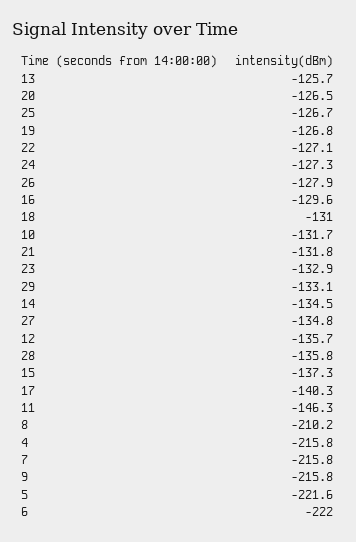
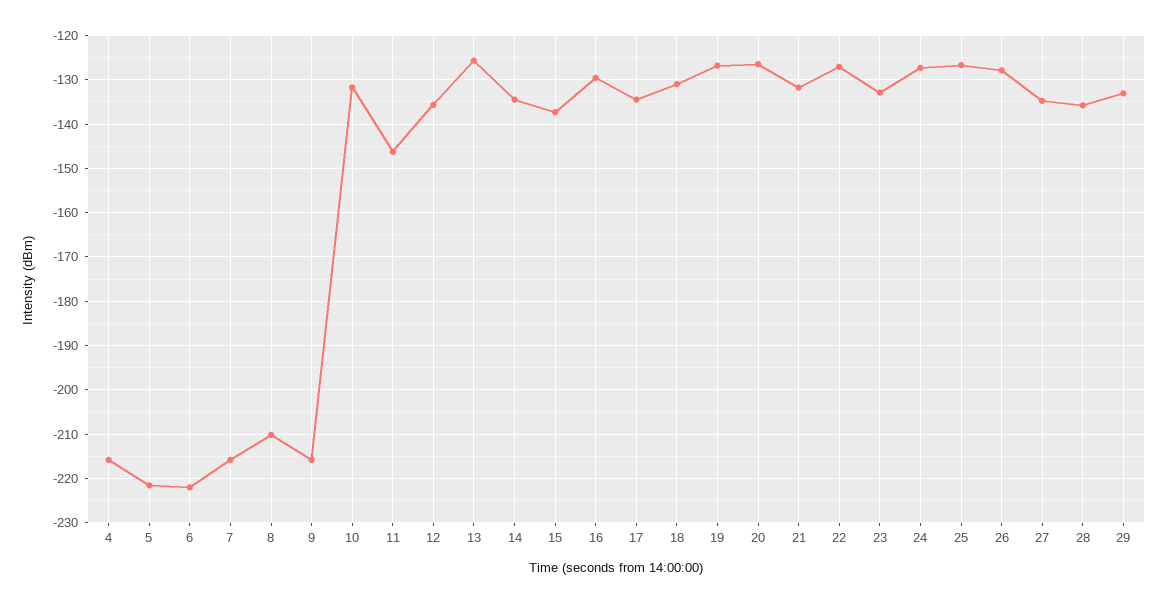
17: -140.3 -> -134

